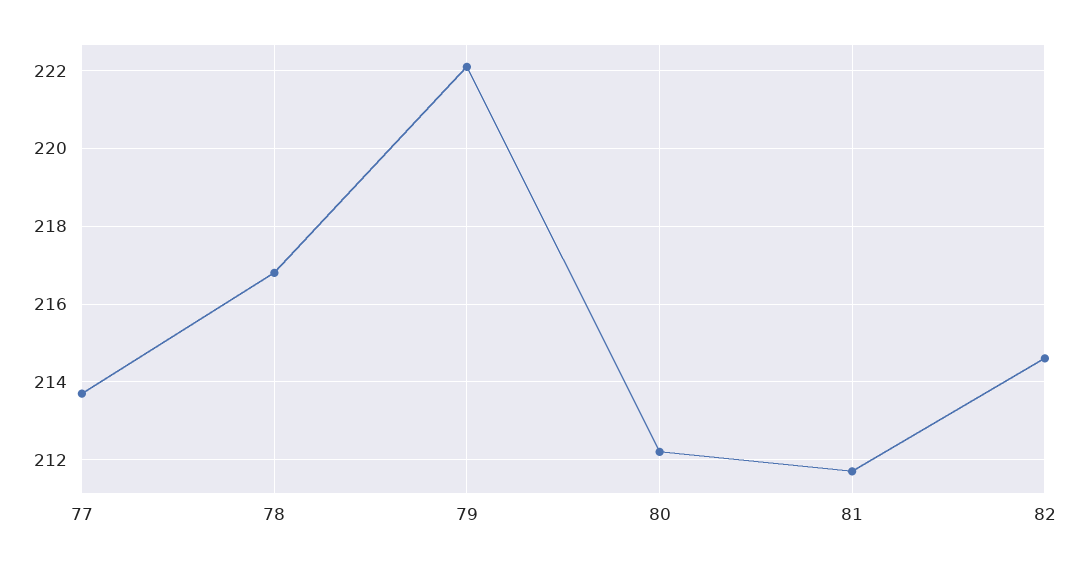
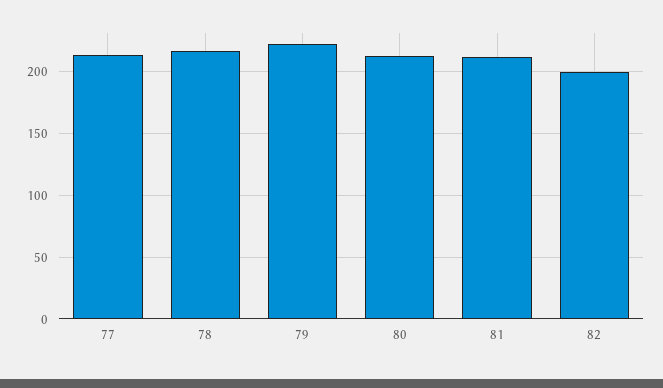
82: 214.5 -> 200

